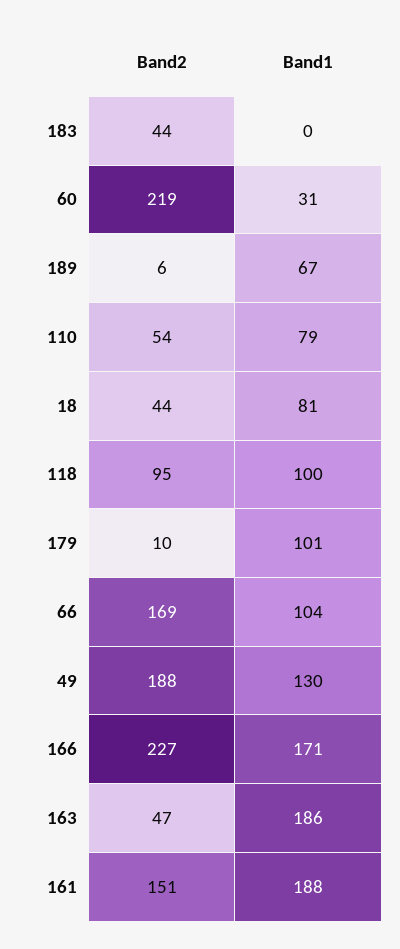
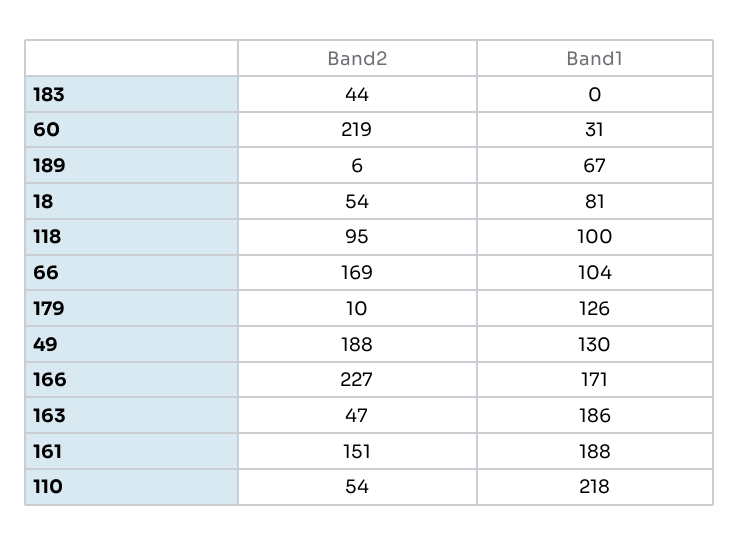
Band1, 110: 79 -> 218
Band2, 18: 44 -> 54
Band1, 179: 101 -> 126

